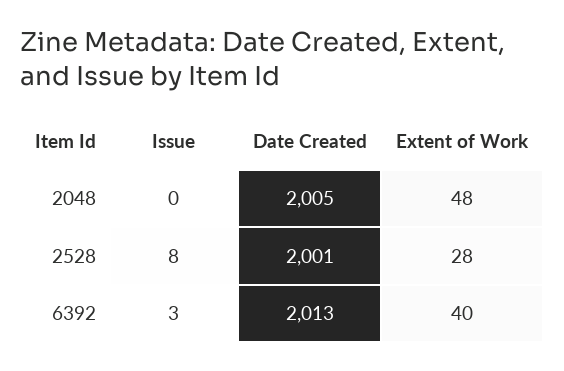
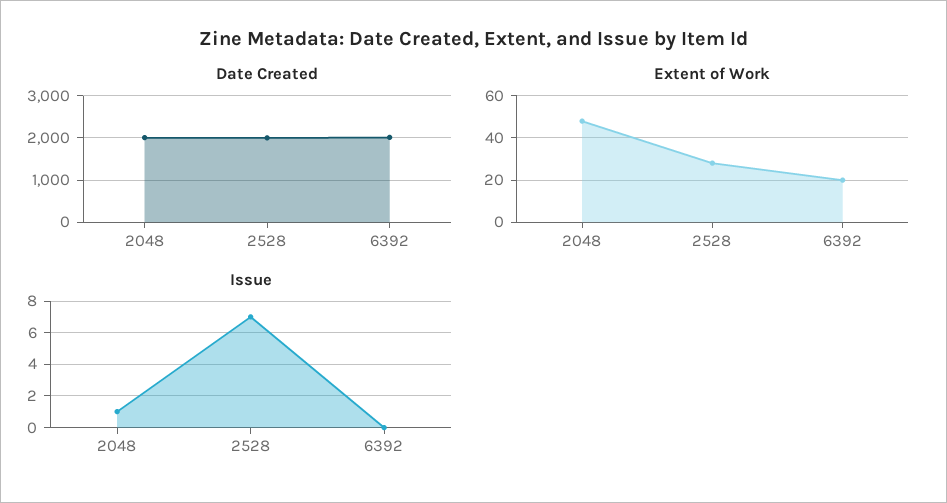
Issue, 2048: 0 -> 1
Issue, 2528: 8 -> 7
Issue, 6392: 3 -> 0
Extent of Work, 6392: 40 -> 20

